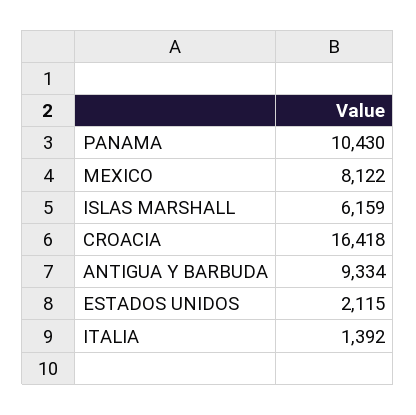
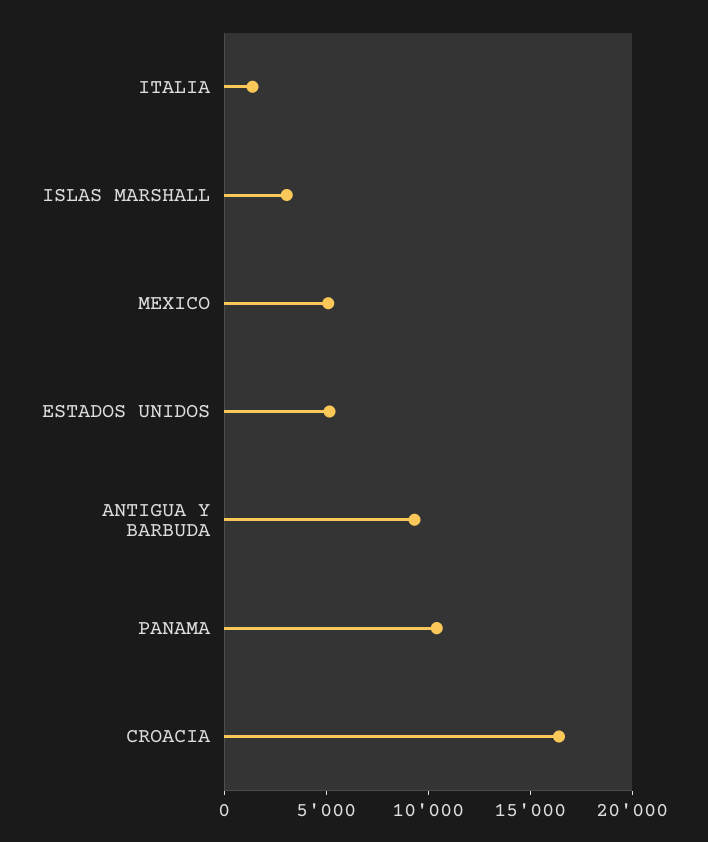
MEXICO: 8122 -> 5000
ISLAS MARSHALL: 6159 -> 3000
ESTADOS UNIDOS: 2115 -> 5000

